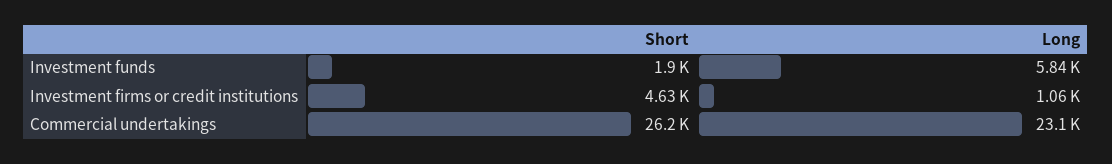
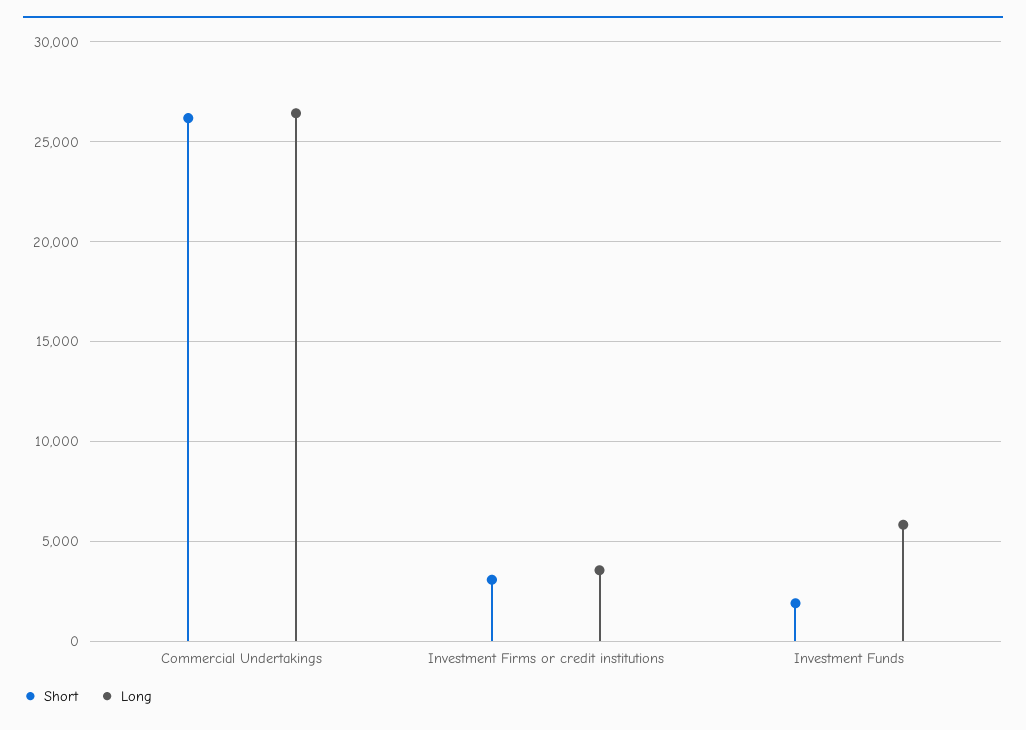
Short, Investment firms or credit institutions: 4630 -> 3000
Long, Investment firms or credit institutions: 1060 -> 3500
Long, Commercial undertakings: 23100 -> 26500

